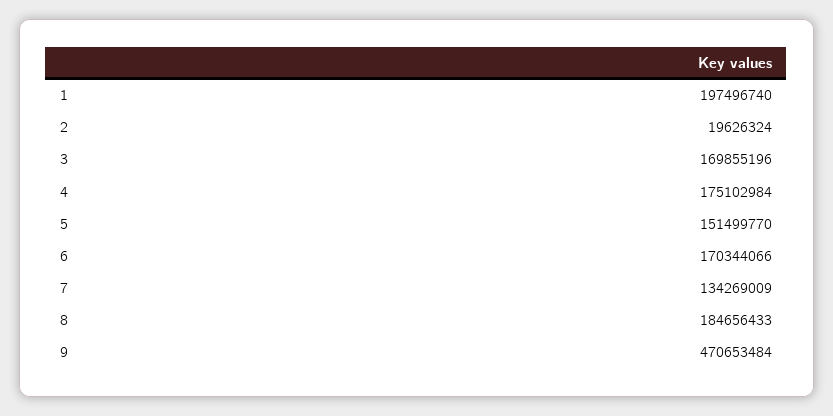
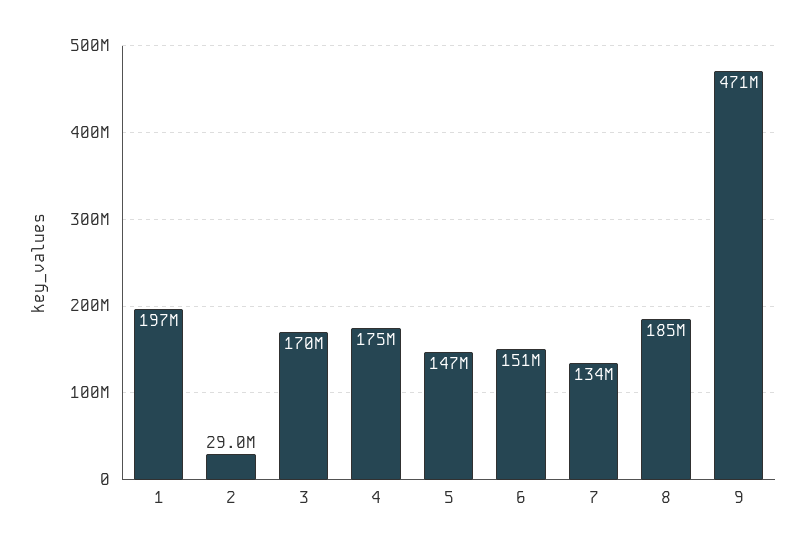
2: 19626324 -> 29000000
5: 151499770 -> 147000000
6: 170344066 -> 151000000

